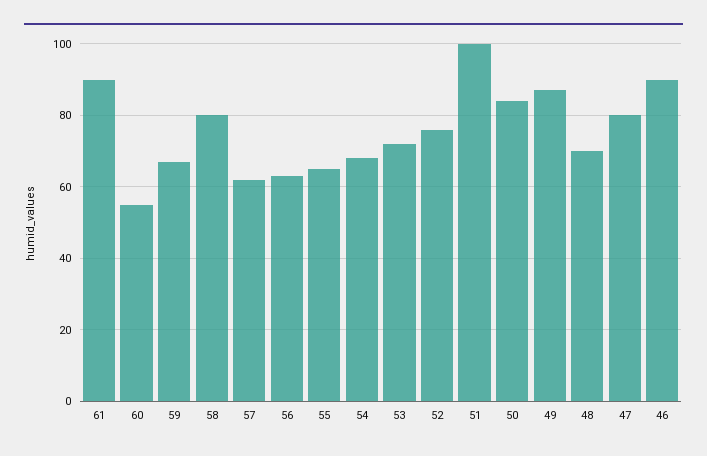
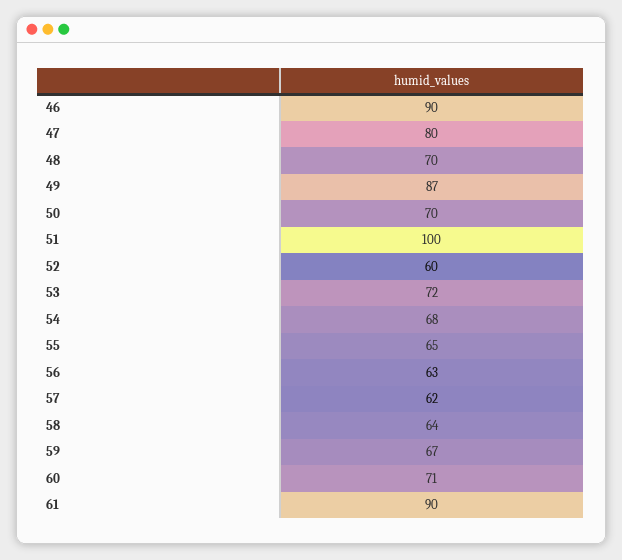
60: 55 -> 71
58: 80 -> 64
52: 75 -> 60
50: 85 -> 70

